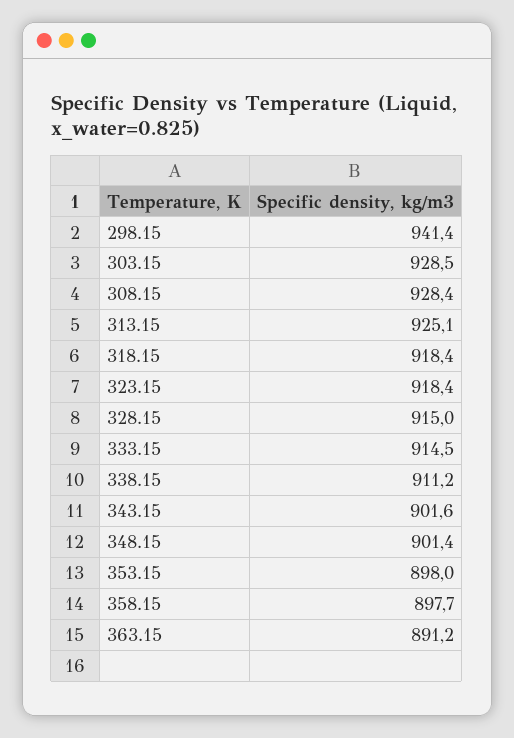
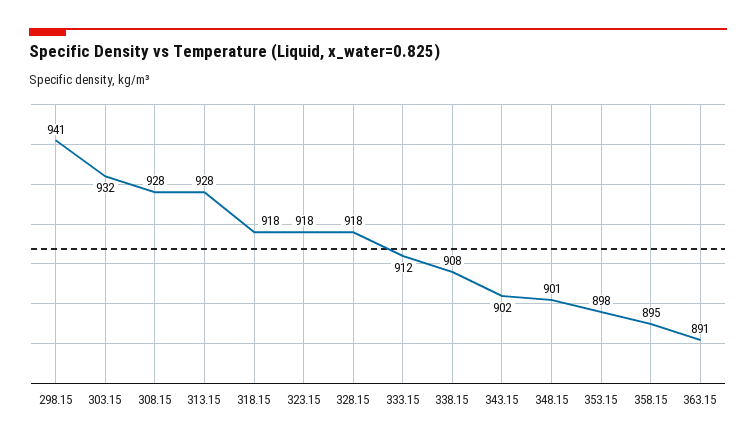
303.15: 928.5 -> 932
313.15: 925.1 -> 928
328.15: 915 -> 918
333.15: 914.5 -> 912
338.15: 911.2 -> 908
358.15: 897.7 -> 895

